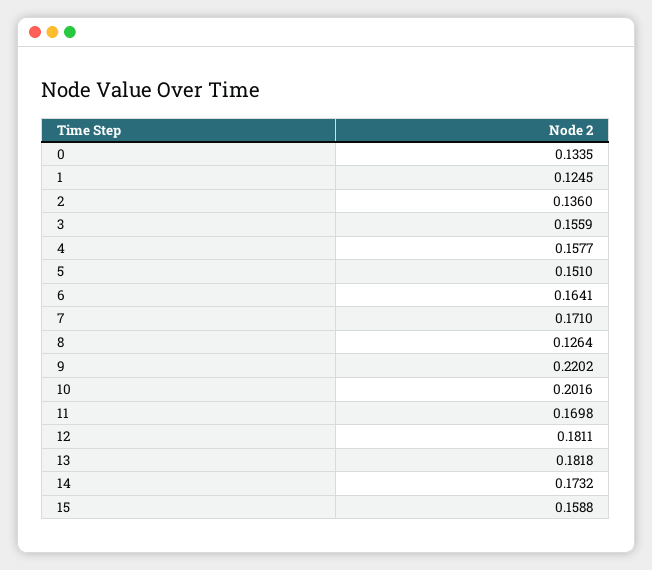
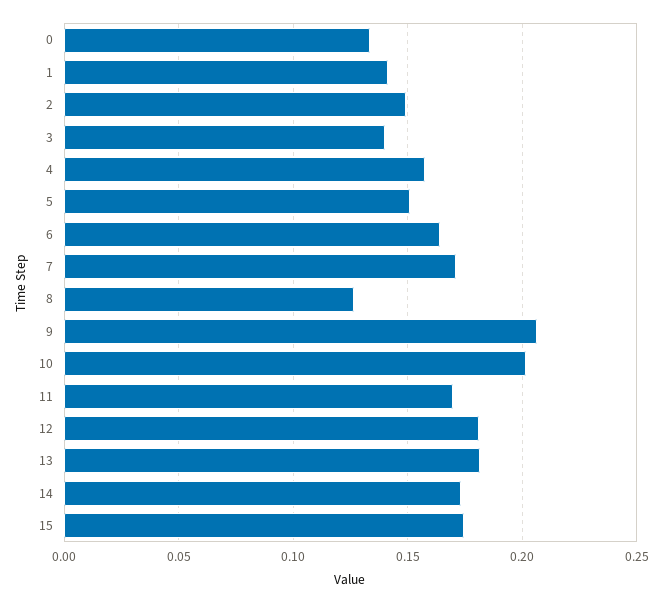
1: 0.1245 -> 0.14
2: 0.136 -> 0.15
3: 0.1559 -> 0.14
9: 0.2202 -> 0.205
15: 0.1588 -> 0.175

